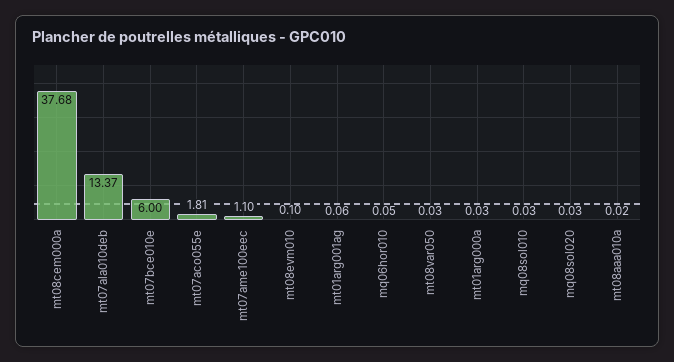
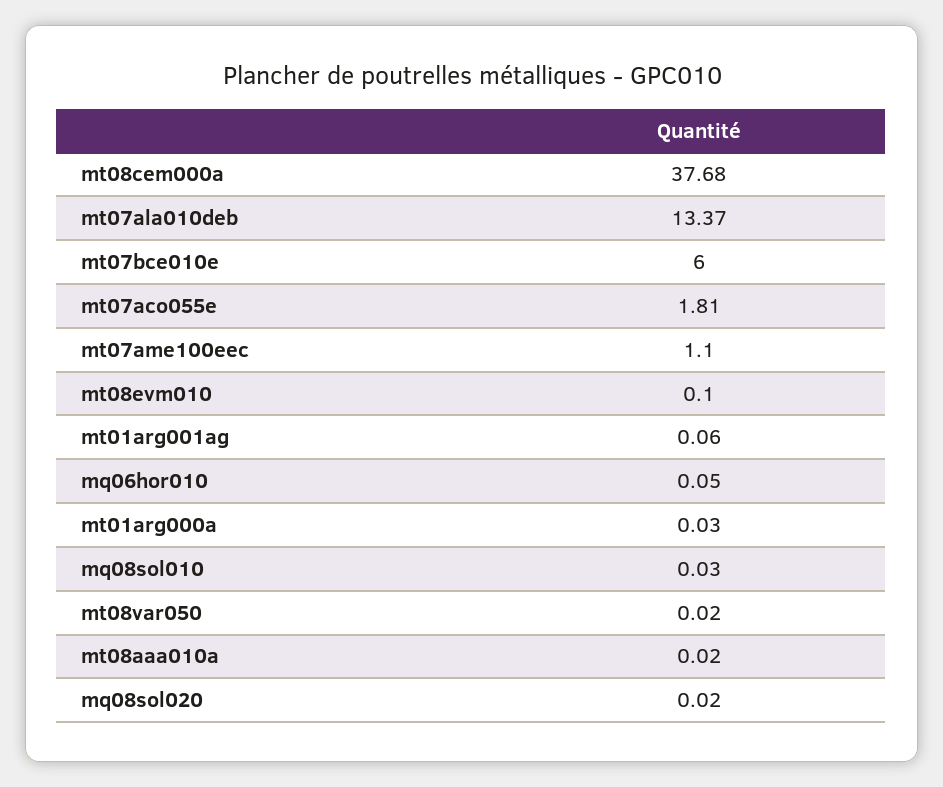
mt08var050: 0.03 -> 0.02
mq08sol020: 0.03 -> 0.02

